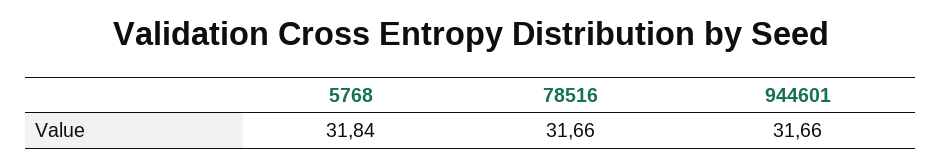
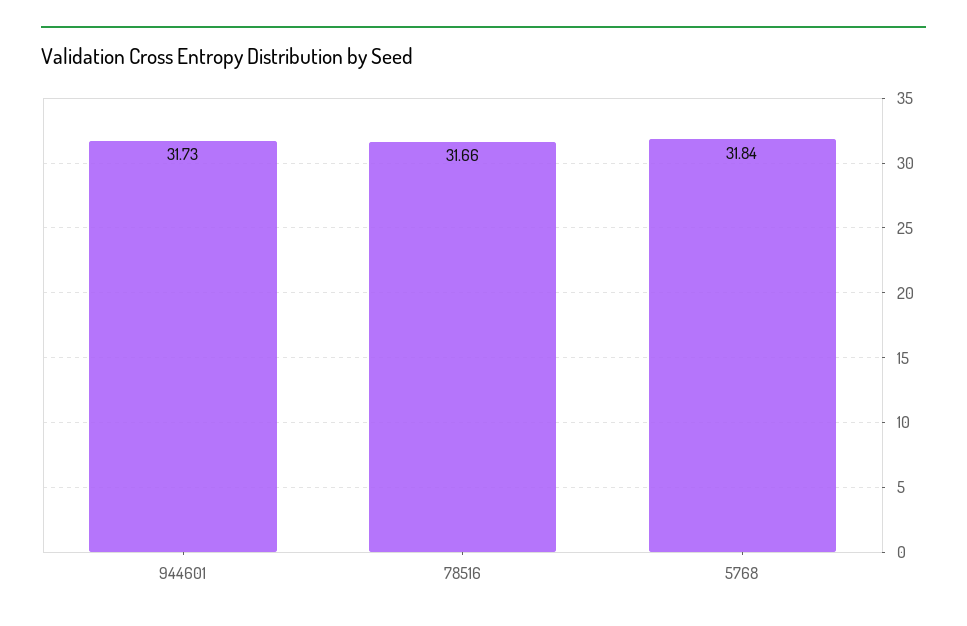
944601: 31.66 -> 31.73

